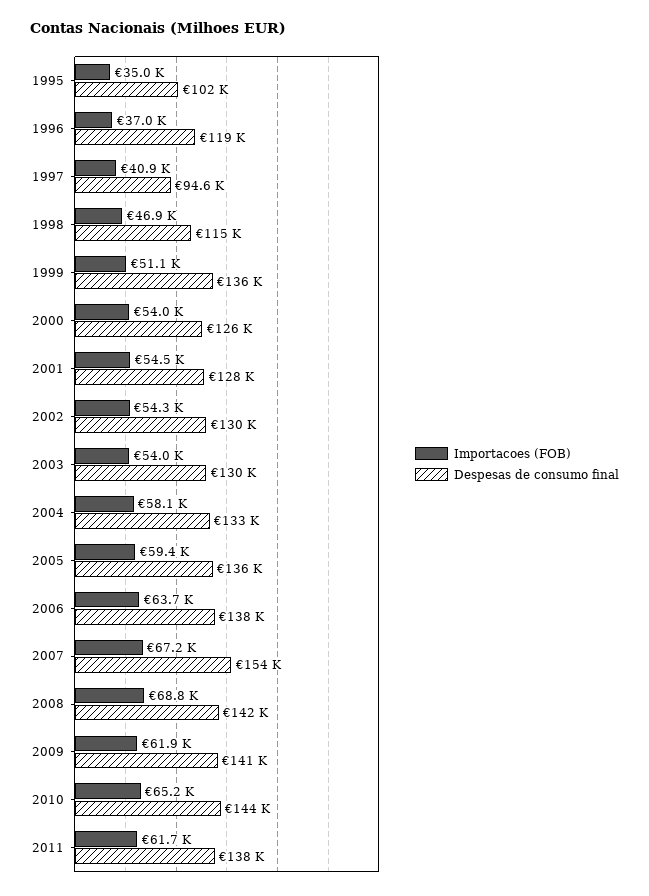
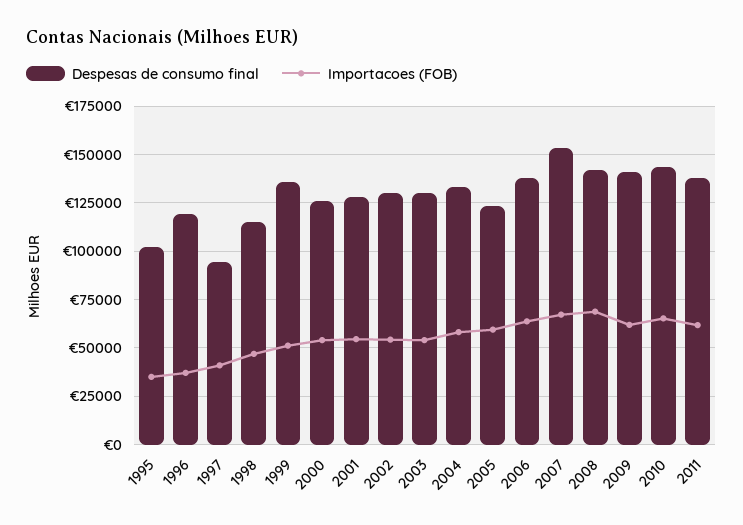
Despesas de consumo final, 2005: 136000 -> 125000

